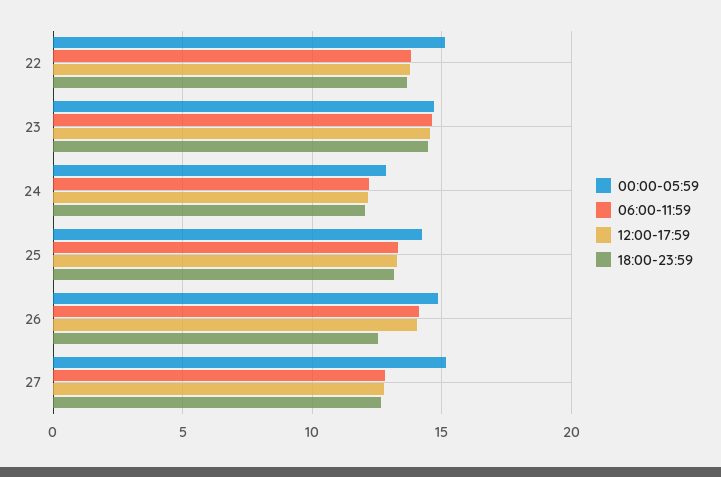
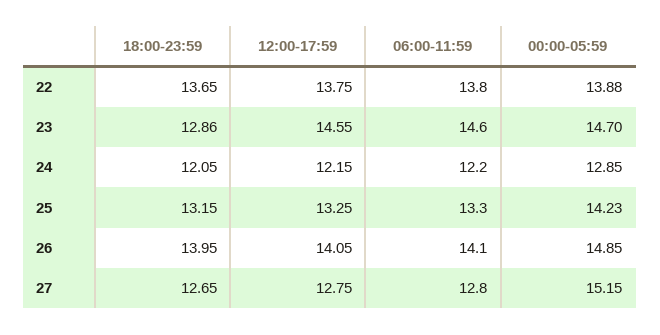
00:00-05:59, 22: 15 -> 13.88
18:00-23:59, 23: 14.5 -> 12.86
18:00-23:59, 26: 12.5 -> 13.95

